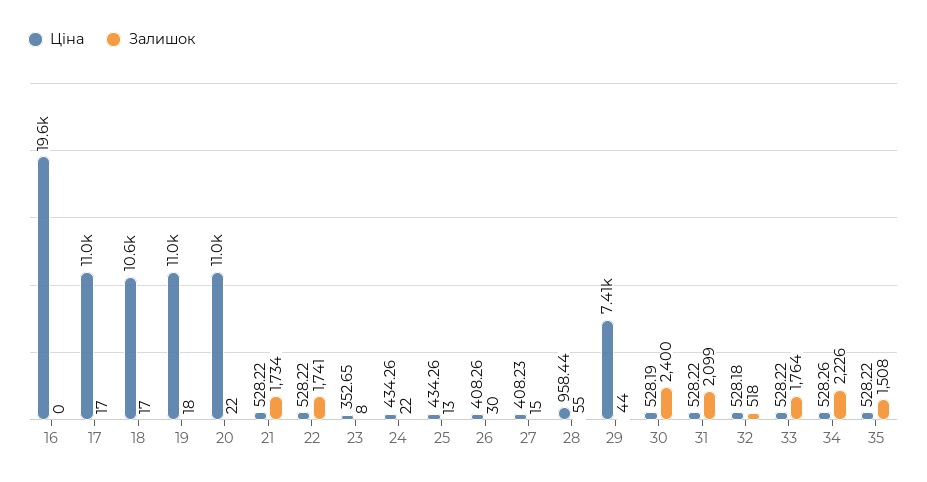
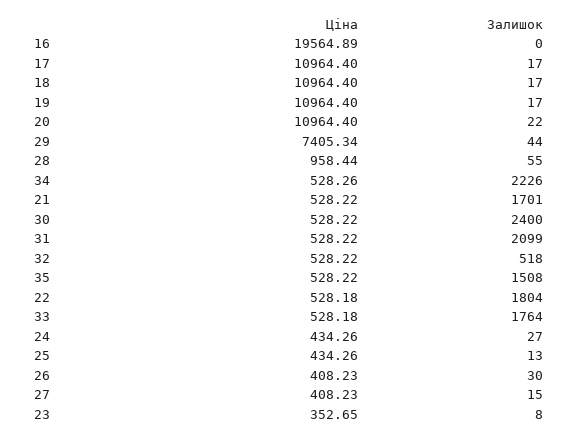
Ціна, 18: 10600 -> 10964.4
Залишок, 19: 18 -> 17
Залишок, 21: 1734 -> 1701
Ціна, 22: 528.22 -> 528.18
Залишок, 22: 1741 -> 1804
Залишок, 24: 22 -> 27
Ціна, 26: 408.26 -> 408.23
Ціна, 30: 528.19 -> 528.22
Ціна, 32: 528.18 -> 528.22
Ціна, 33: 528.22 -> 528.18

